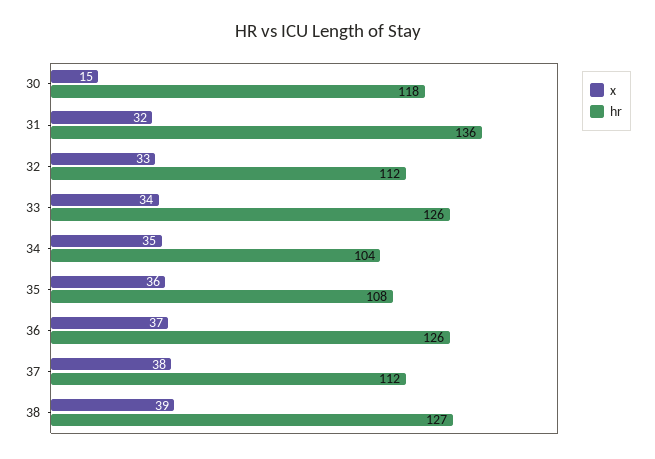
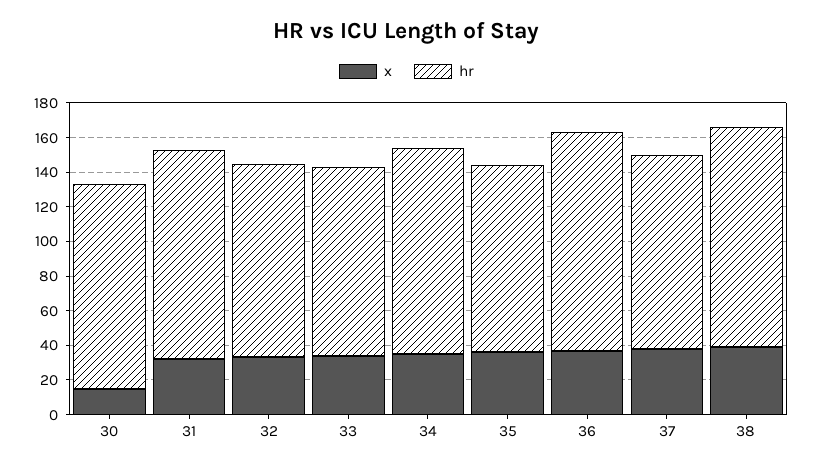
hr, 31: 136 -> 120
hr, 33: 126 -> 110
hr, 34: 104 -> 120

